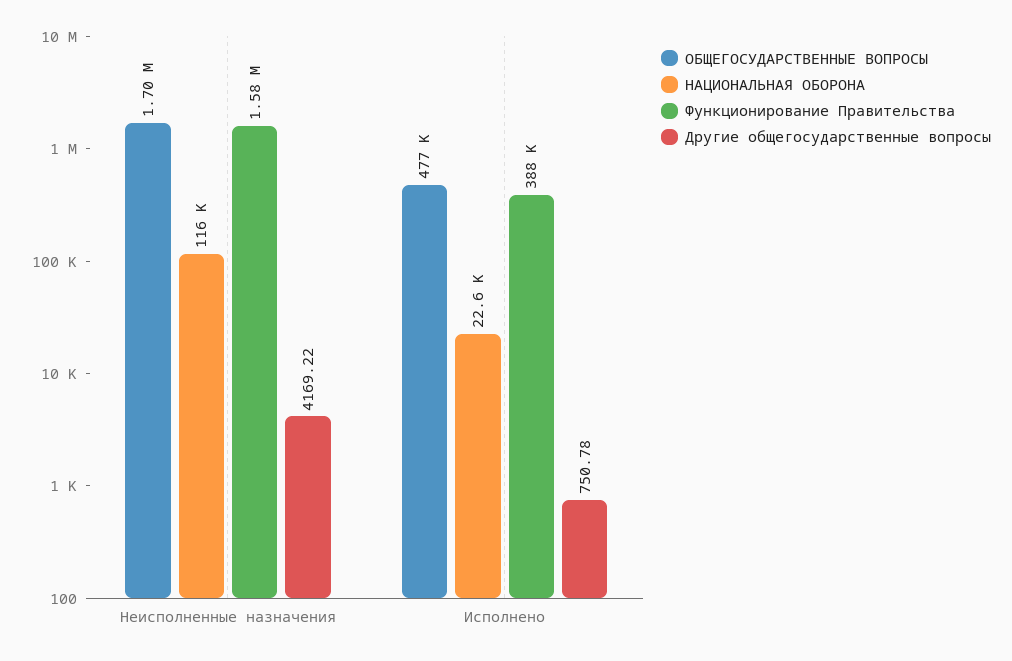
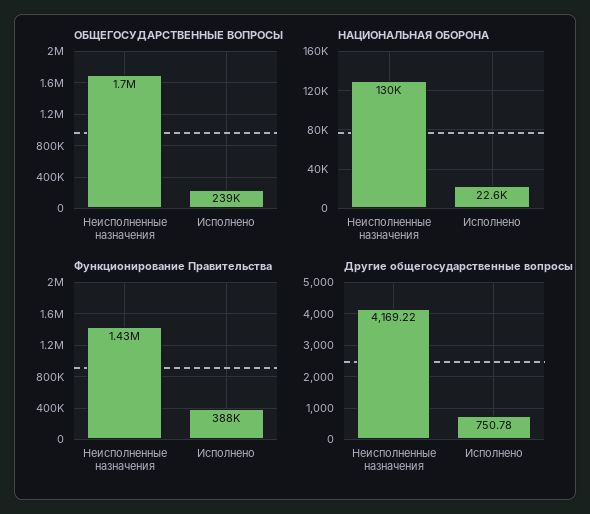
НАЦИОНАЛЬНАЯ ОБОРОНА, Неисполненные назначения: 116000 -> 130000
Функционирование Правительства, Неисполненные назначения: 1580000 -> 1430000
ОБЩЕГОСУДАРСТВЕННЫЕ ВОПРОСЫ, Исполнено: 477000 -> 239000

